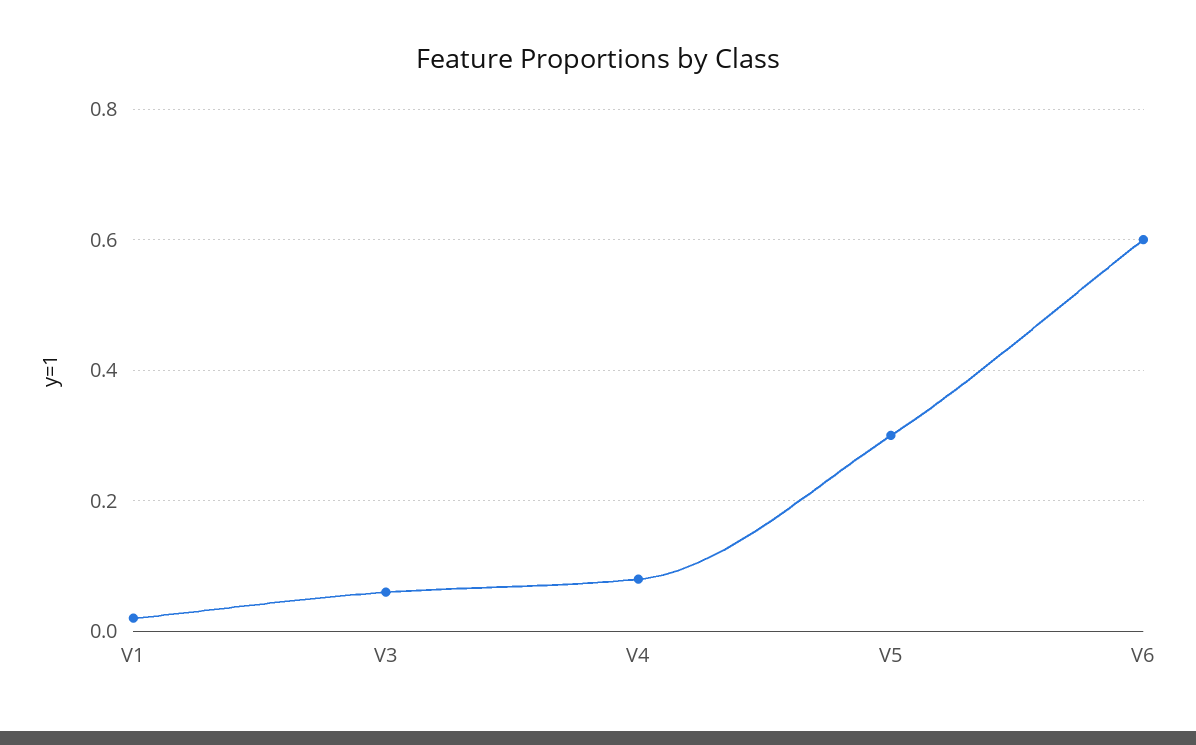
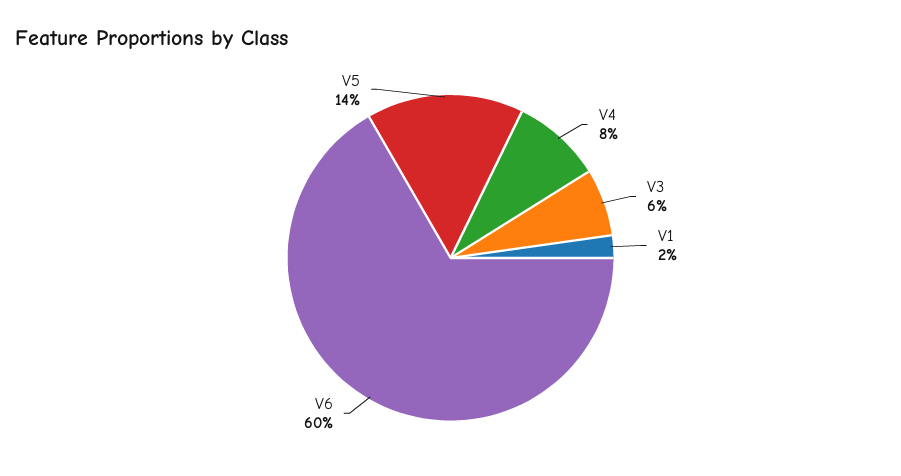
V5: 0.3 -> 0.14

